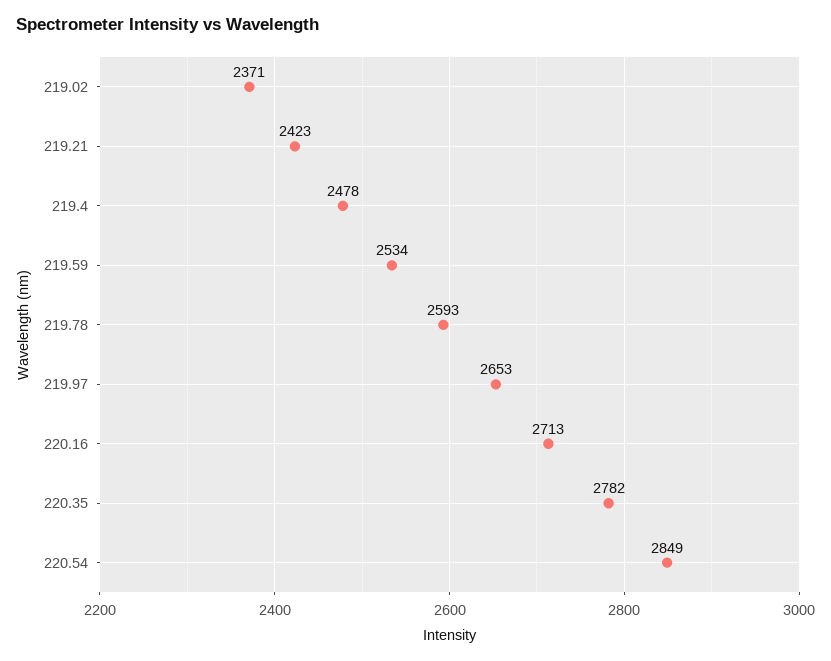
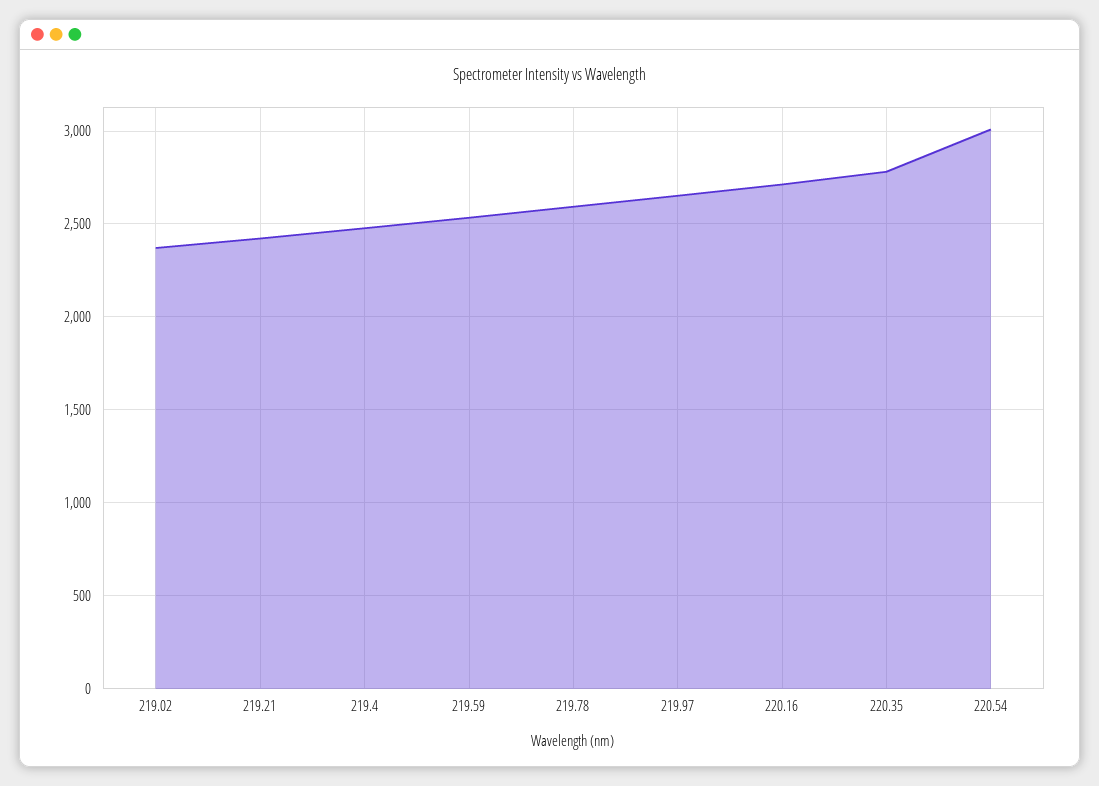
220.54: 2849 -> 3000

